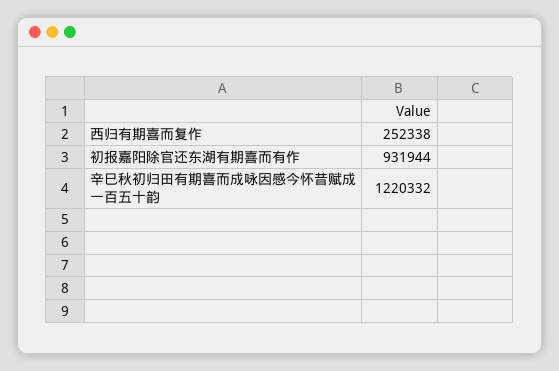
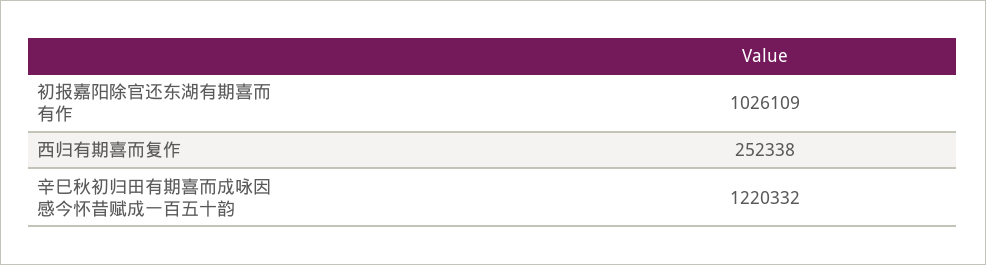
初报嘉阳除官还东湖有期喜而有作: 931944 -> 1026109

